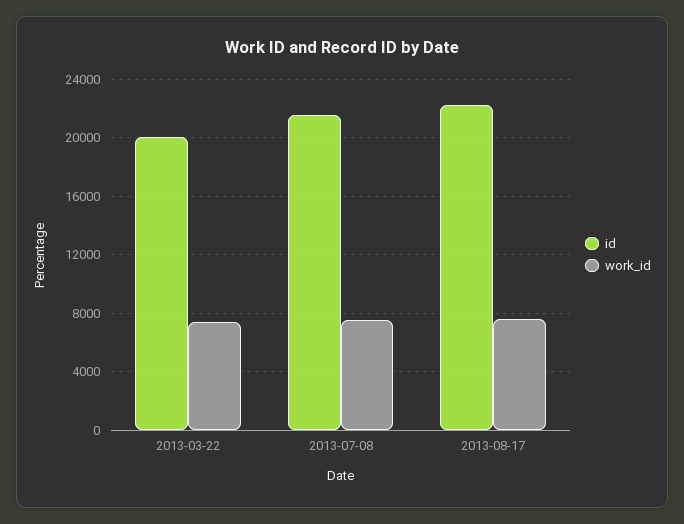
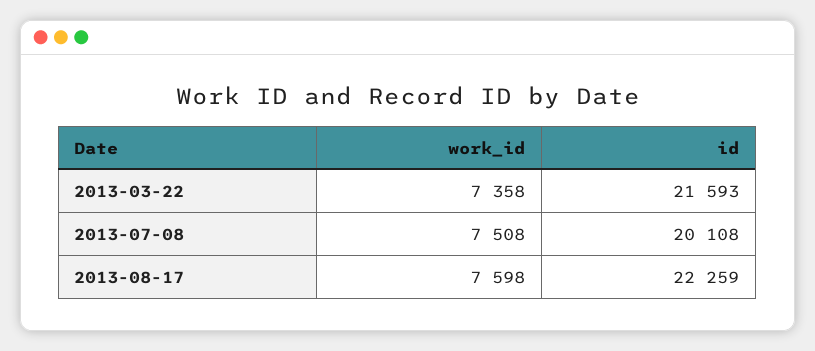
id, 2013-03-22: 20000 -> 21593
id, 2013-07-08: 21500 -> 20108

